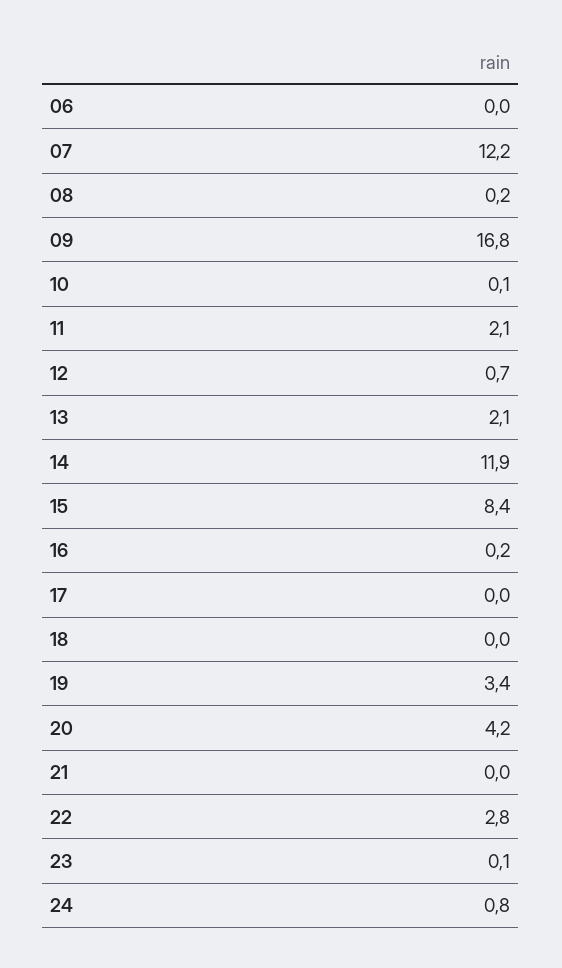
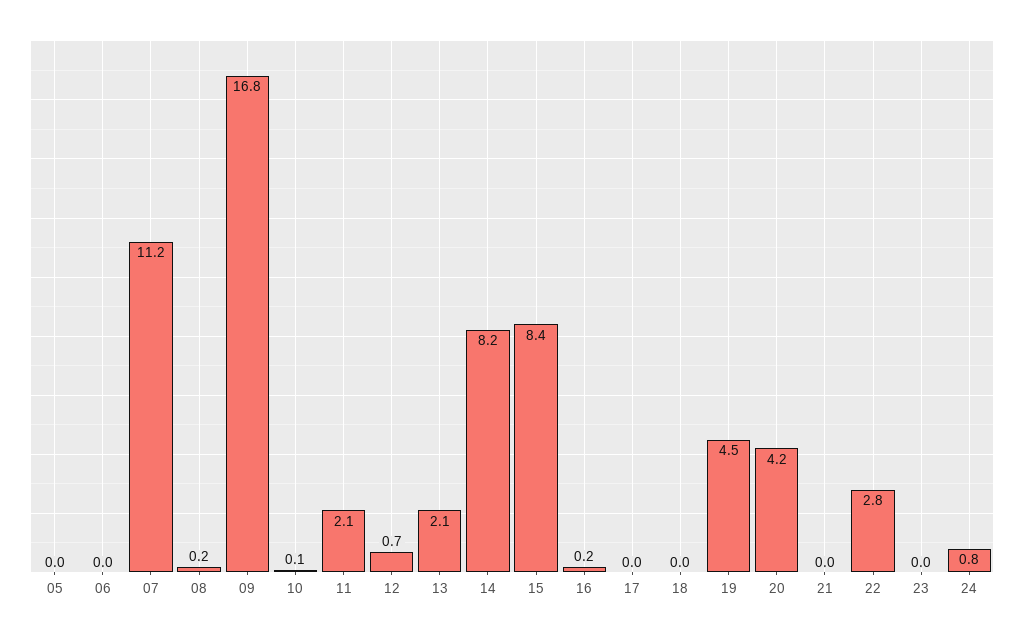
07: 12.2 -> 11.2
14: 11.9 -> 8.2
19: 3.4 -> 4.5
23: 0.1 -> 0
05: none -> 0

